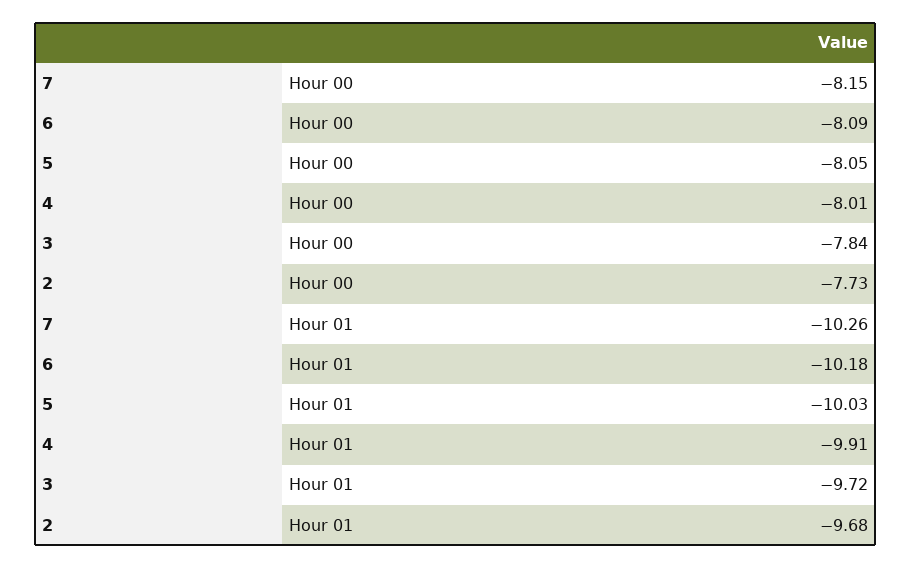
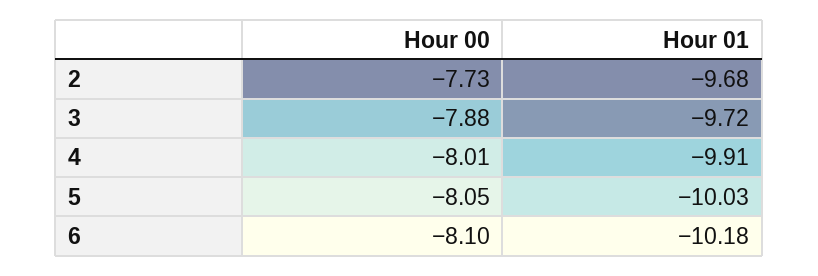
7, Hour 00: -8.15 -> none
6, Hour 00: -8.09 -> -8.1
3, Hour 00: -7.84 -> -7.88
7, Hour 01: -10.26 -> none

